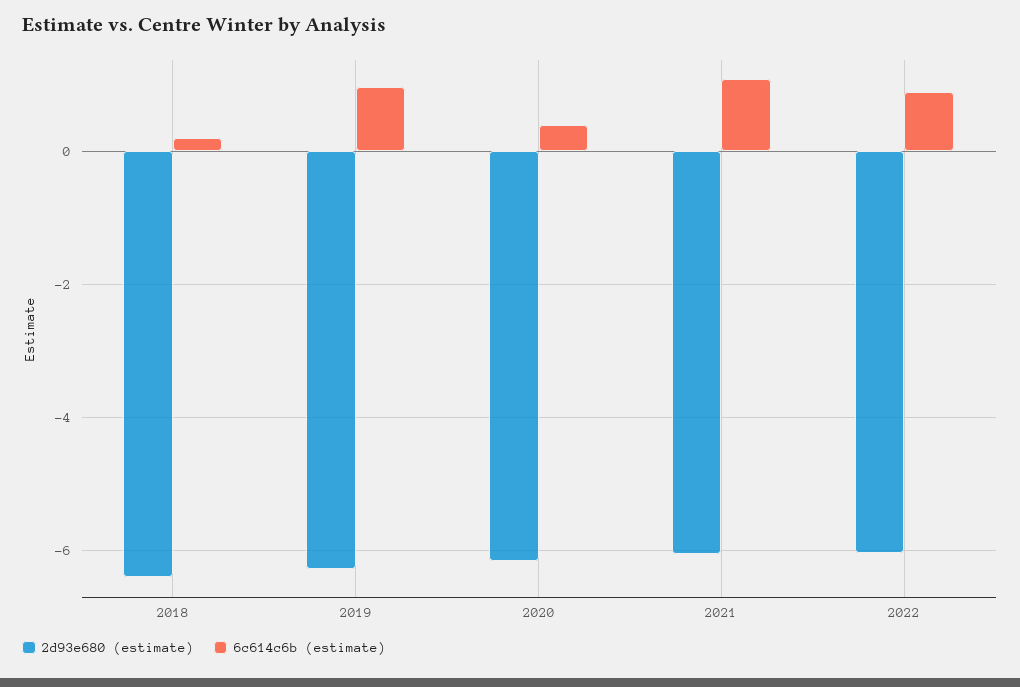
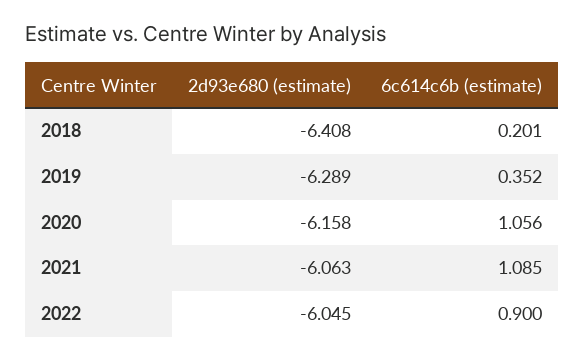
6c614c6b (estimate), 2019: 1 -> 0.352
6c614c6b (estimate), 2020: 0.4 -> 1.056

